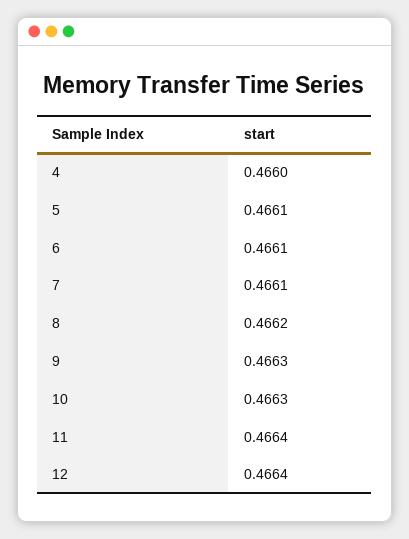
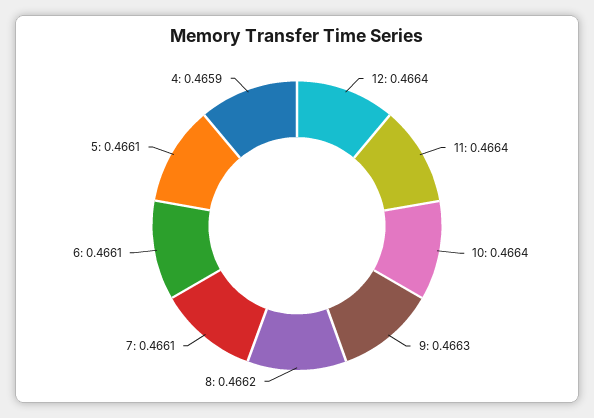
4: 0.466 -> 0.4659
10: 0.4663 -> 0.4664

